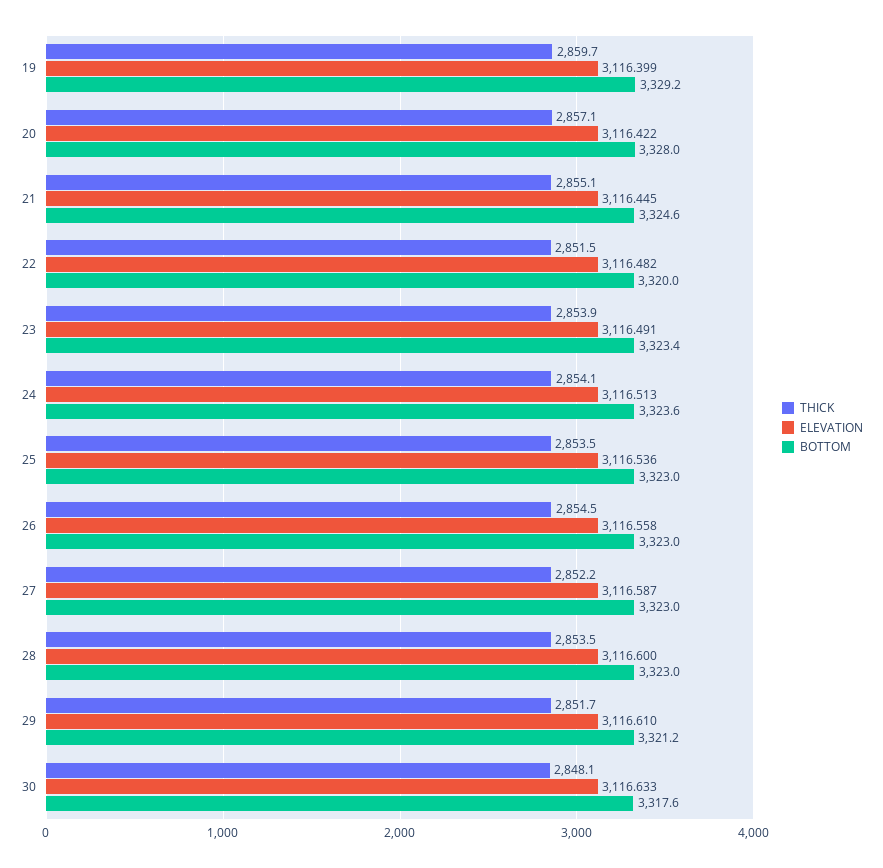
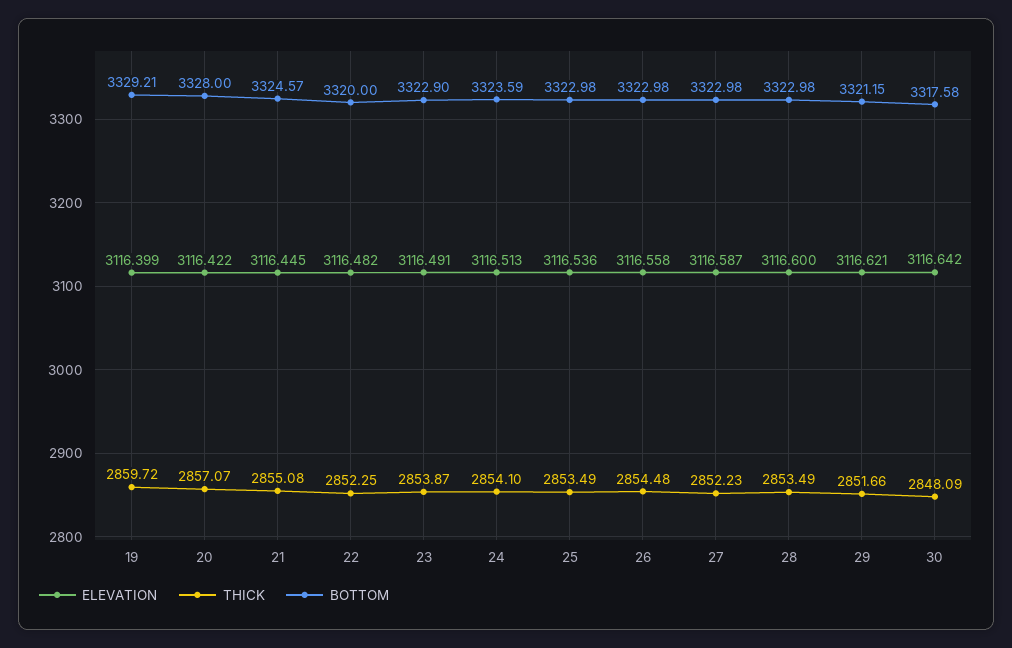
THICK, 22: 2851.5 -> 2852.25
BOTTOM, 23: 3323.4 -> 3322.9
ELEVATION, 29: 3116.61 -> 3116.621
ELEVATION, 30: 3116.633 -> 3116.642

